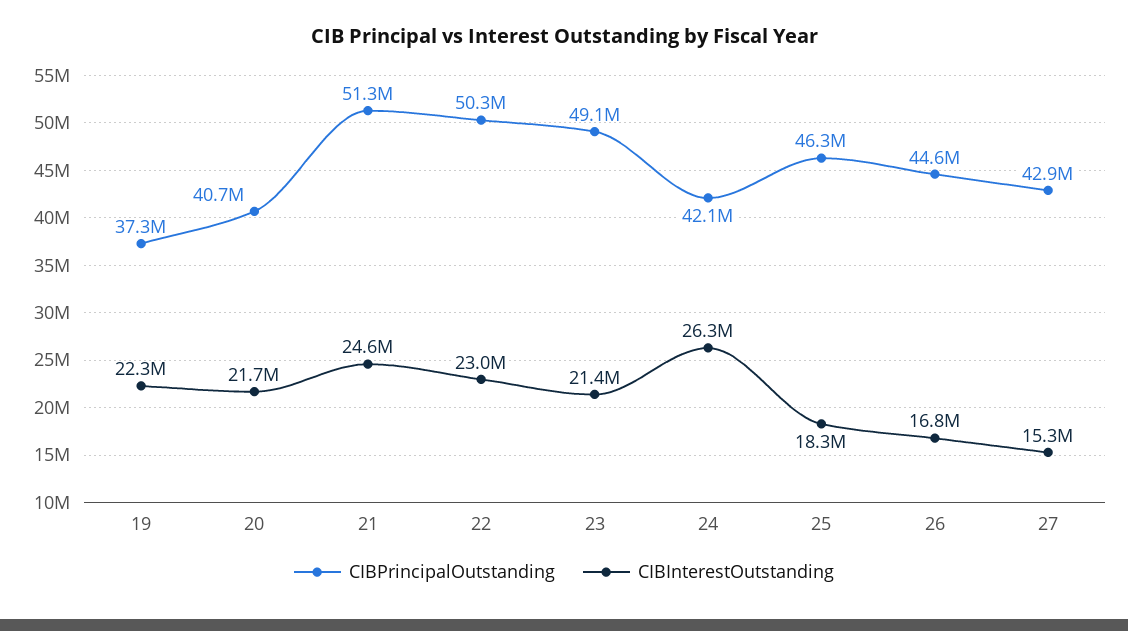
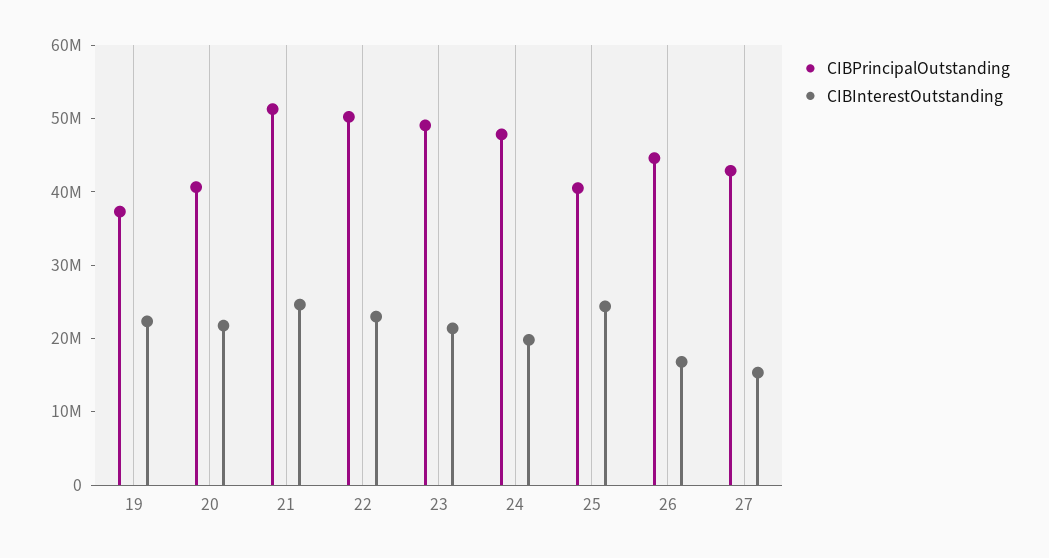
CIBPrincipalOutstanding, 24: 42100000 -> 48000000
CIBInterestOutstanding, 24: 26300000 -> 20000000
CIBPrincipalOutstanding, 25: 46300000 -> 40000000
CIBInterestOutstanding, 25: 18300000 -> 24000000

